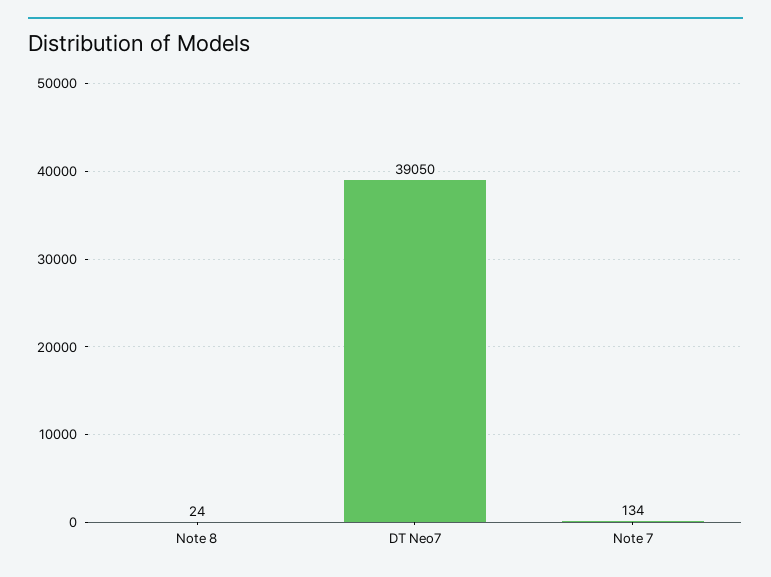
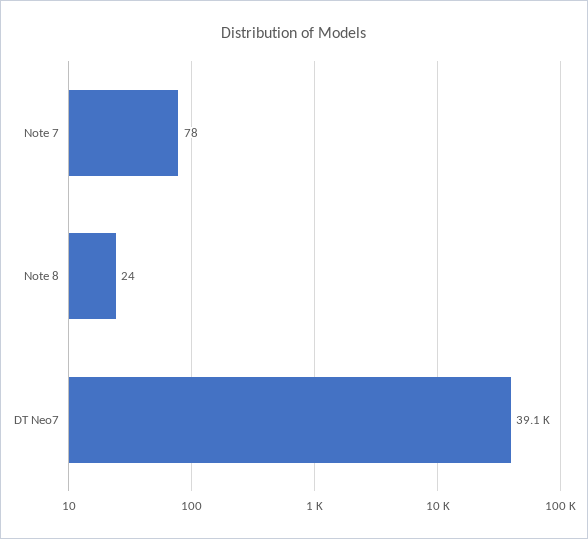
Note 7: 134 -> 78

